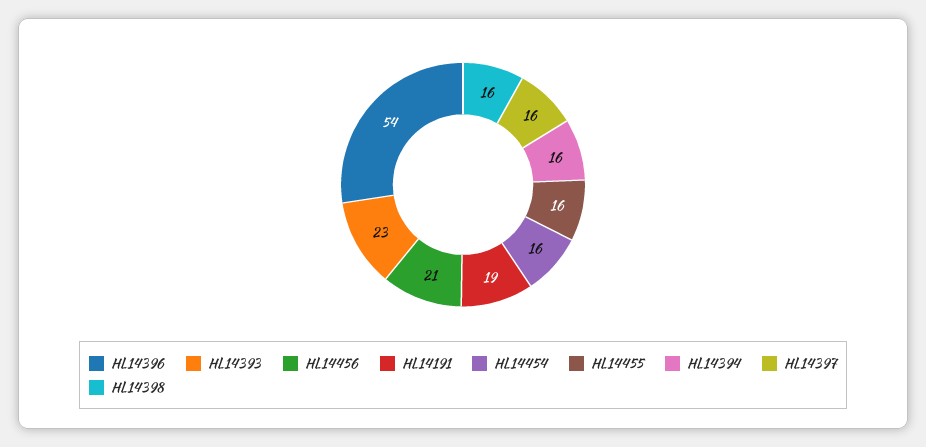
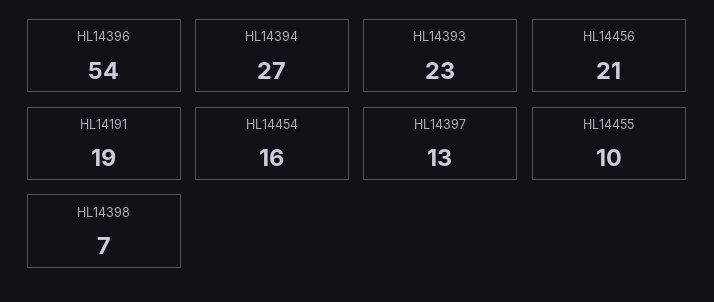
HL14455: 16 -> 10
HL14394: 16 -> 27
HL14397: 16 -> 13
HL14398: 16 -> 7

